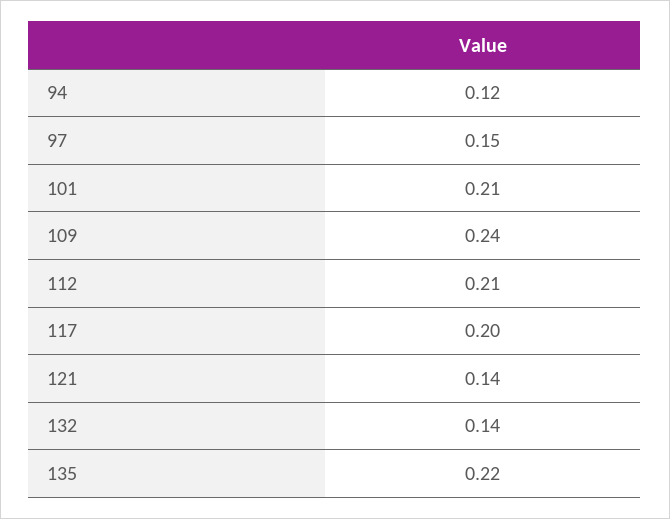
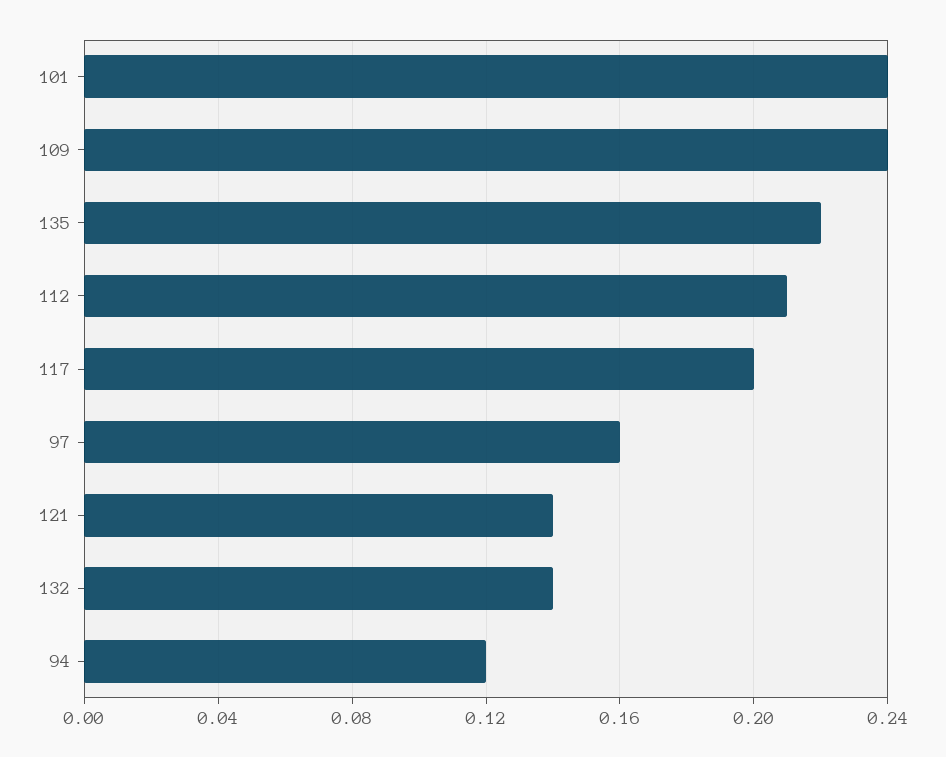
97: 0.15 -> 0.16
101: 0.21 -> 0.24

